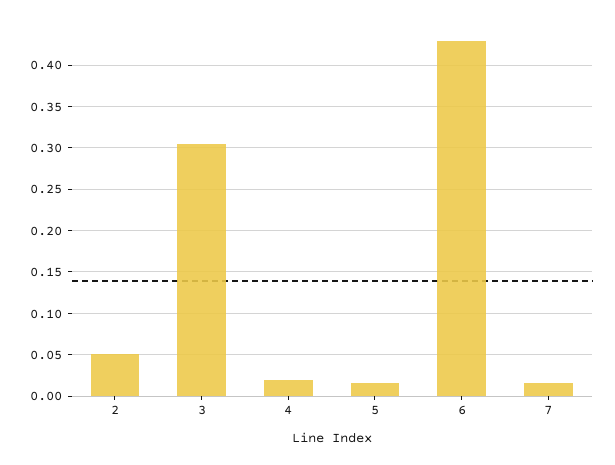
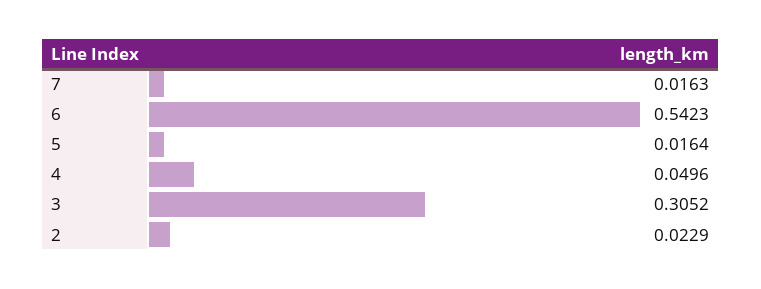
2: 0.05 -> 0.0229
4: 0.02 -> 0.0496
6: 0.43 -> 0.5423

